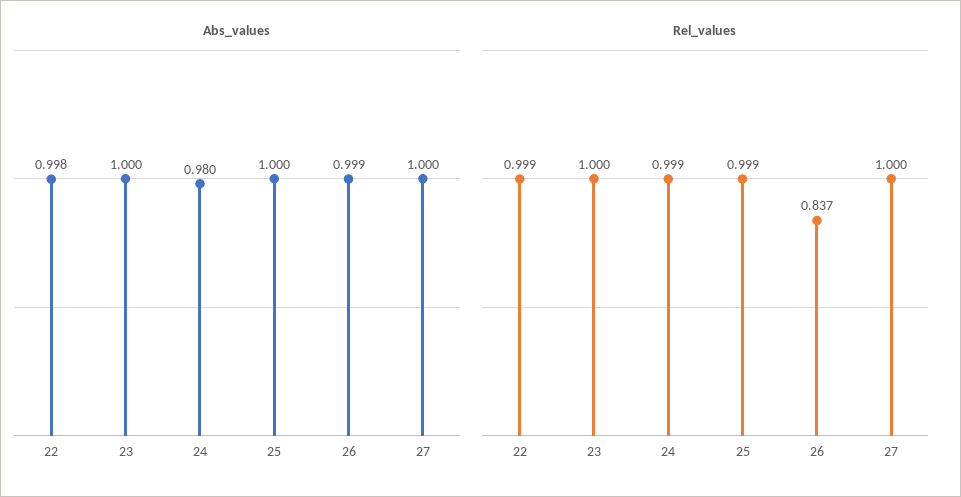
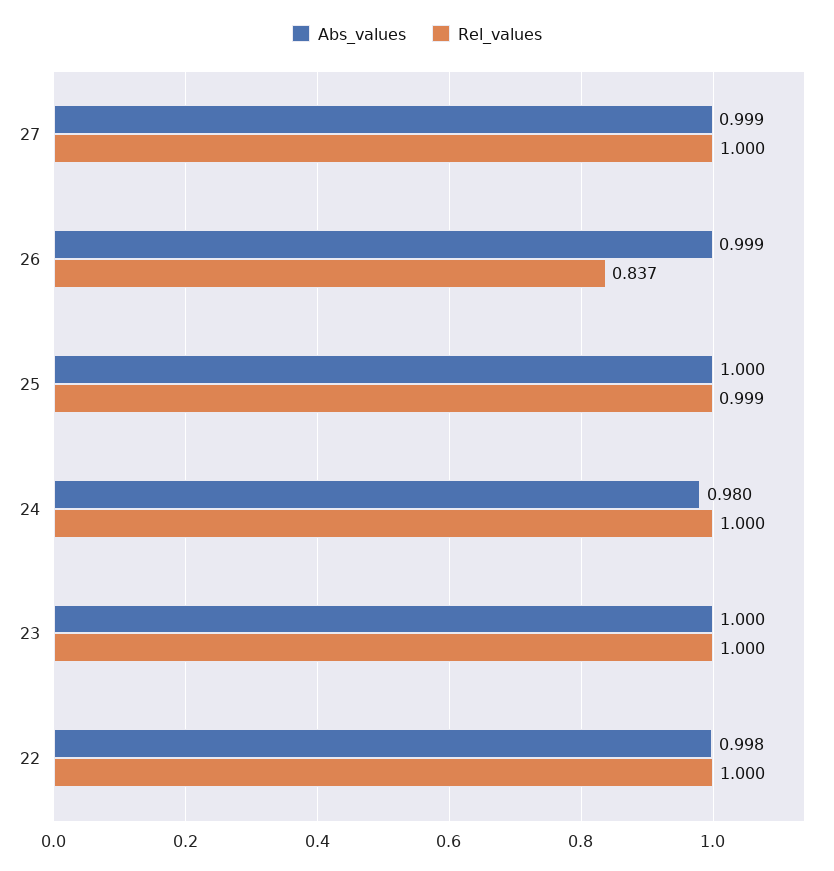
Abs_values, 27: 1 -> 0.999
Rel_values, 22: 0.999 -> 1
Rel_values, 24: 0.999 -> 1

